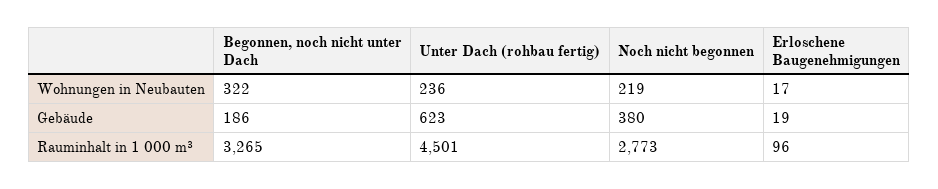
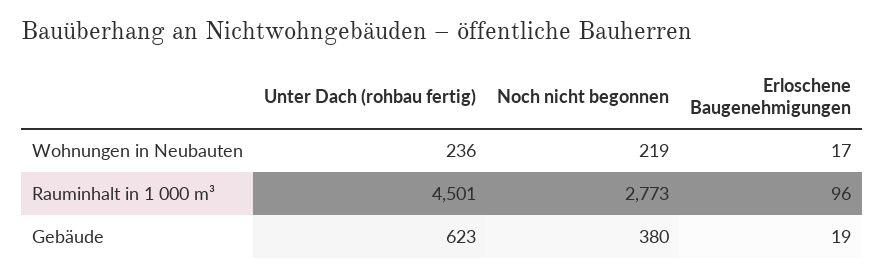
Begonnen, noch nicht unter Dach, Wohnungen in Neubauten: 322 -> none
Begonnen, noch nicht unter Dach, Gebäude: 186 -> none
Begonnen, noch nicht unter Dach, Rauminhalt in 1 000 m³: 3265 -> none

